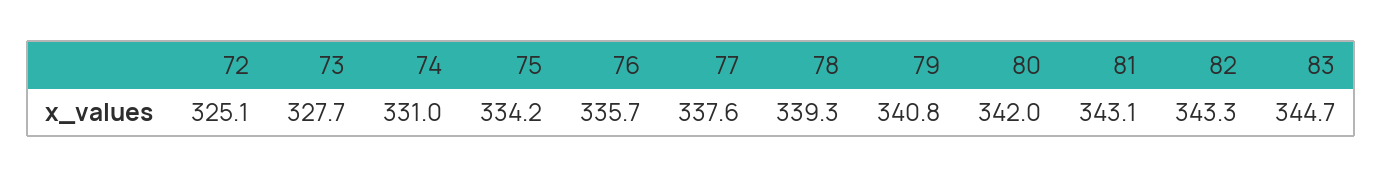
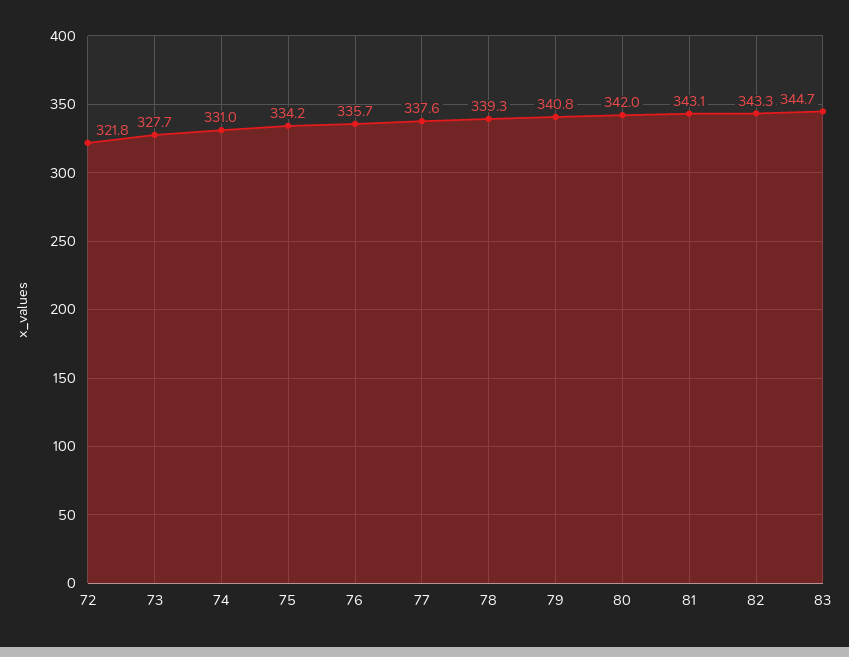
72: 325.1 -> 321.8

